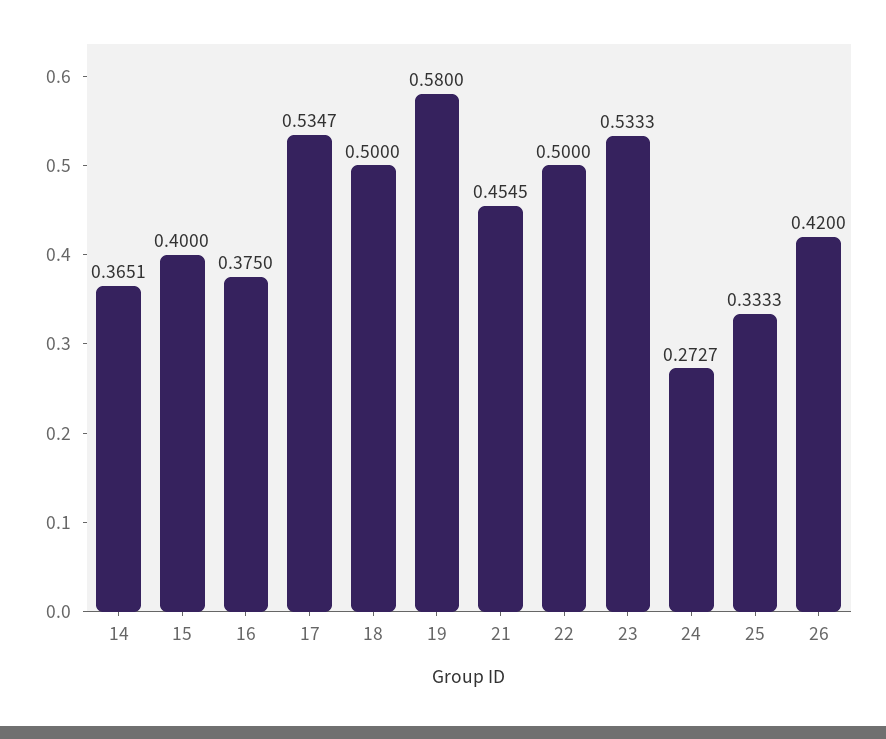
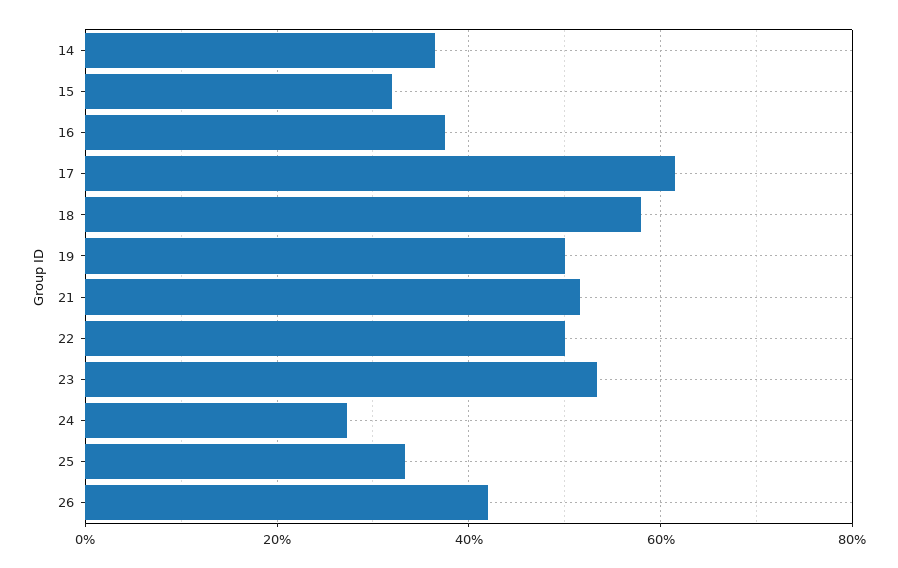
15: 0.4 -> 0.32
17: 0.5347 -> 0.62
18: 0.5 -> 0.58
19: 0.58 -> 0.5
21: 0.4545 -> 0.52

